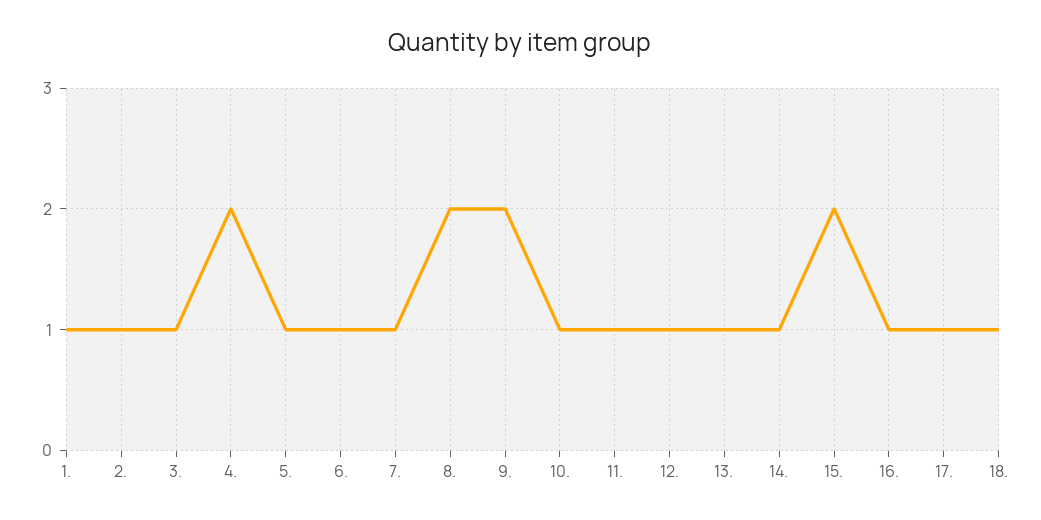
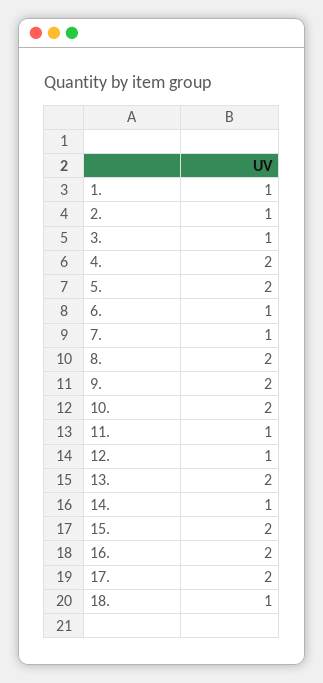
5.: 1 -> 2
10.: 1 -> 2
13.: 1 -> 2
16.: 1 -> 2
17.: 1 -> 2

